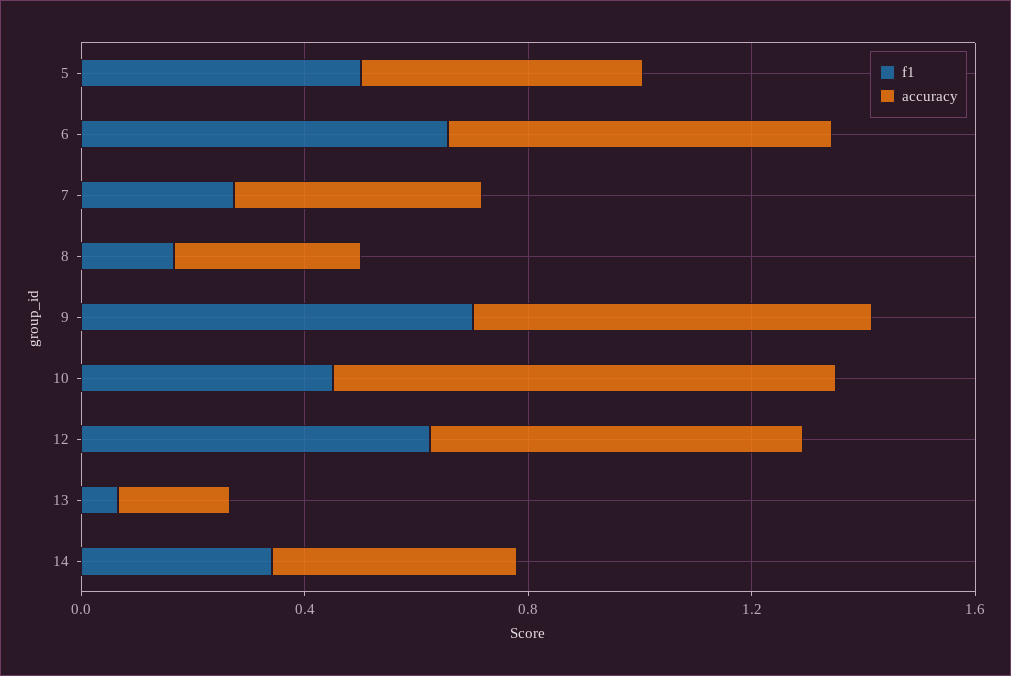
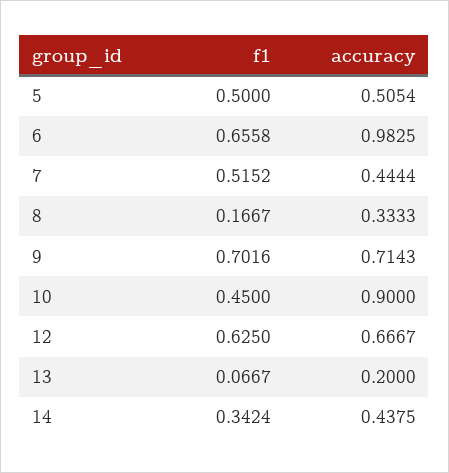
accuracy, 6: 0.7 -> 0.9825
f1, 7: 0.3 -> 0.5152

